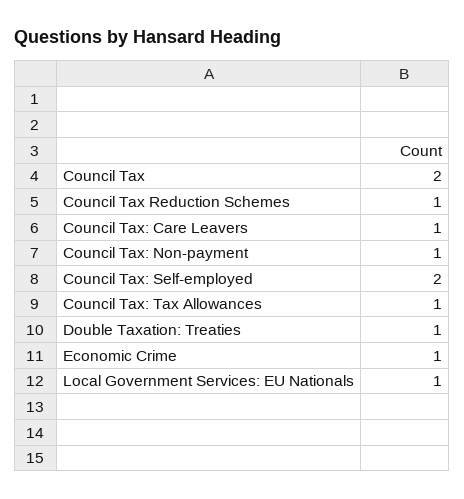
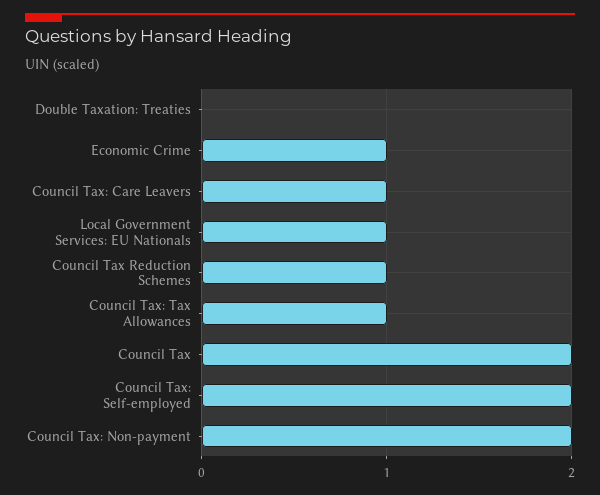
Council Tax: Non-payment: 1 -> 2
Double Taxation: Treaties: 1 -> 0

